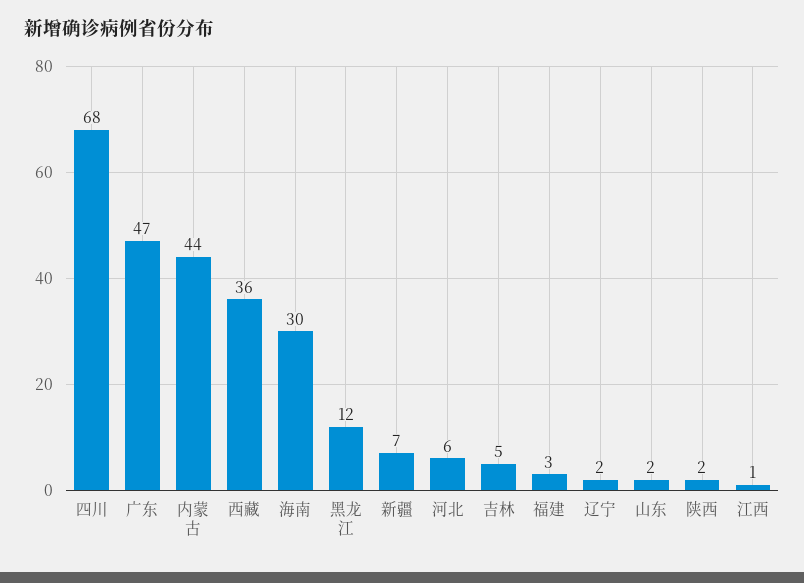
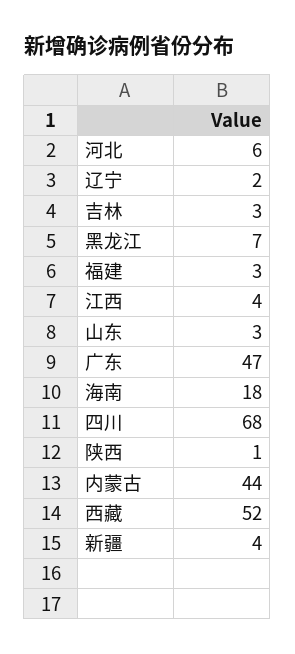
西藏: 36 -> 52
海南: 30 -> 18
黑龙江: 12 -> 7
新疆: 7 -> 4
吉林: 5 -> 3
山东: 2 -> 3
陕西: 2 -> 1
江西: 1 -> 4

